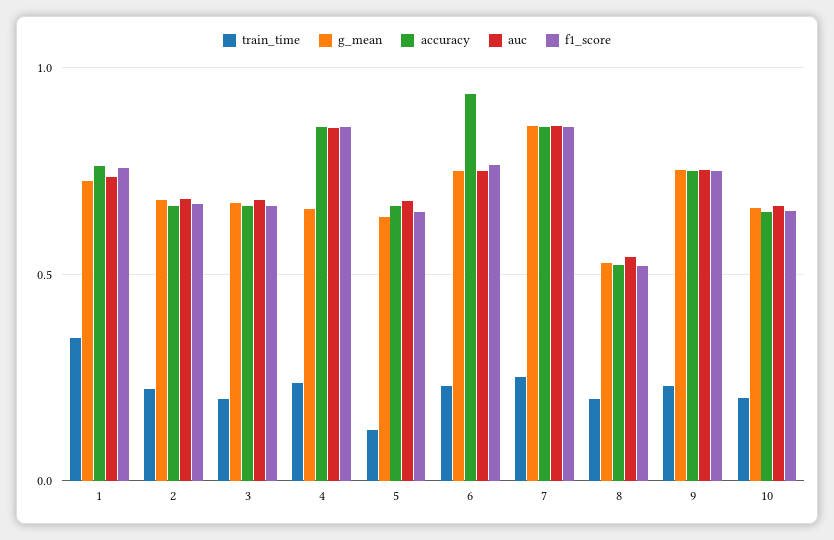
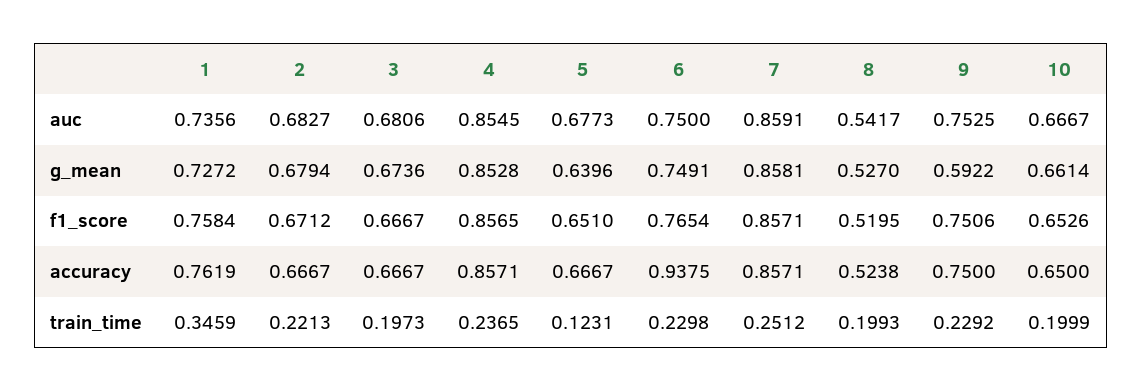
g_mean, 4: 0.65 -> 0.8528
g_mean, 9: 0.75 -> 0.5922

